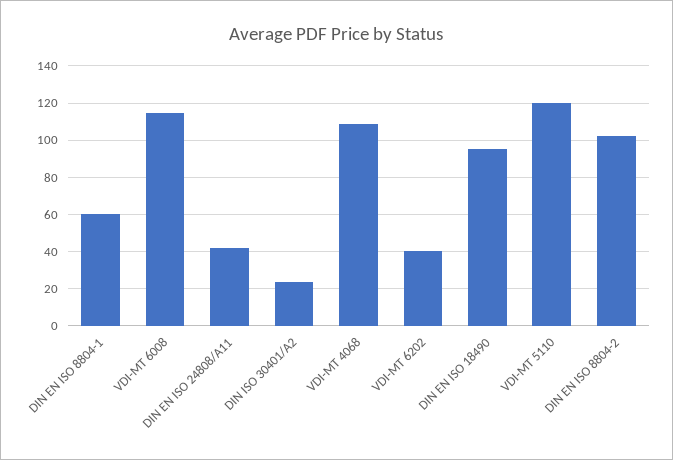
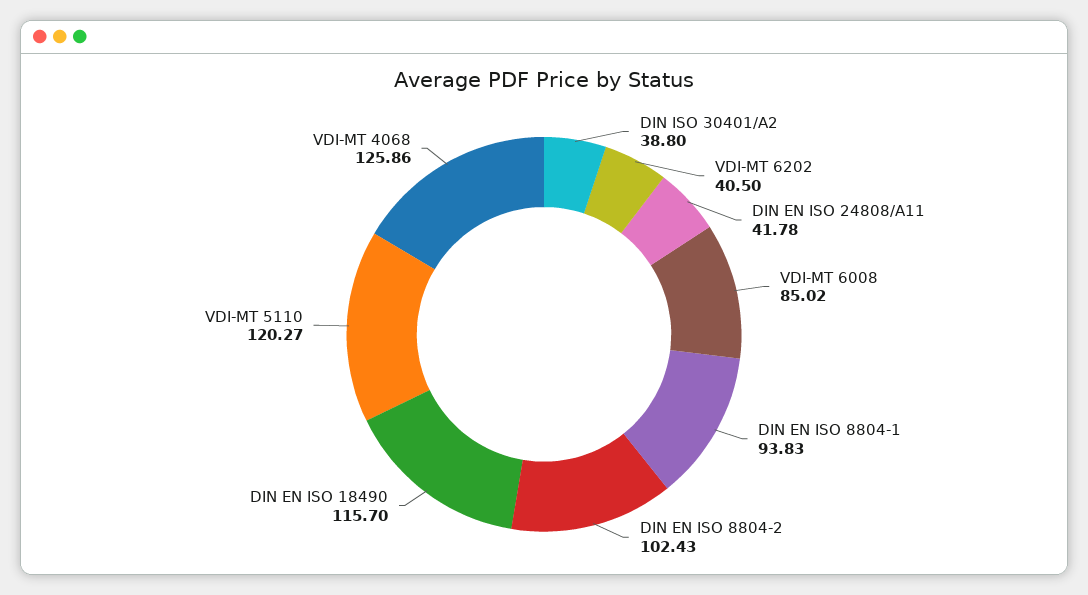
DIN EN ISO 8804-1: 60 -> 93.83
VDI-MT 6008: 115 -> 85.02
DIN ISO 30401/A2: 25 -> 38.8
VDI-MT 4068: 110 -> 125.86
DIN EN ISO 18490: 95 -> 115.7

